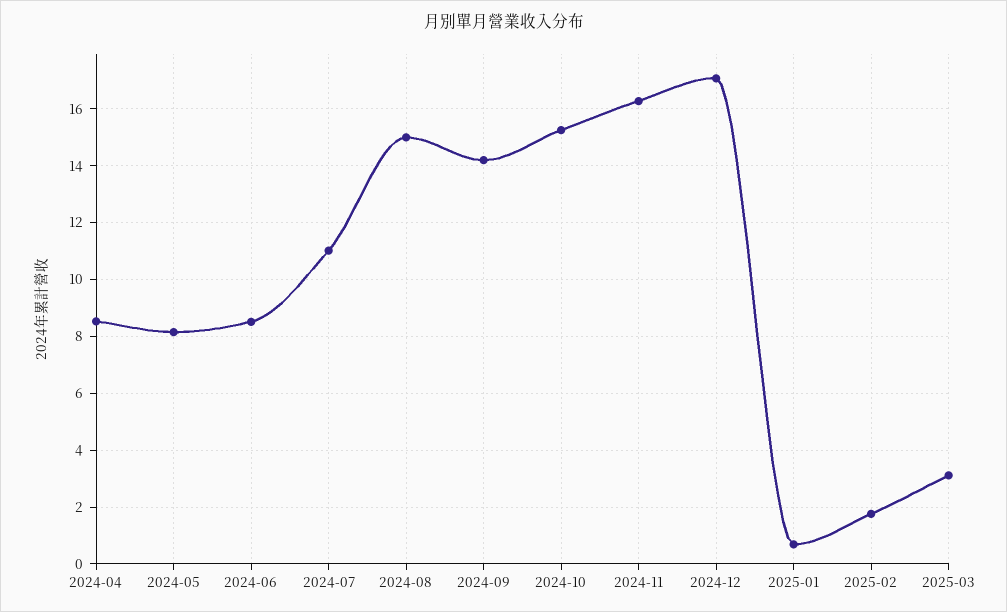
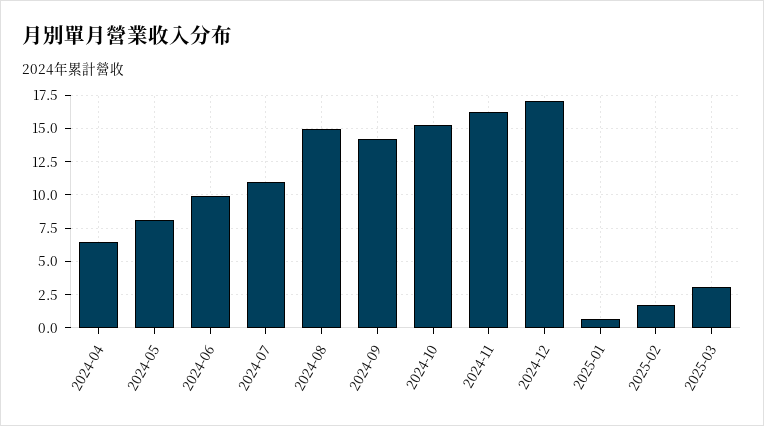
2024-04: 8.5 -> 6.5
2024-06: 8.5 -> 10

